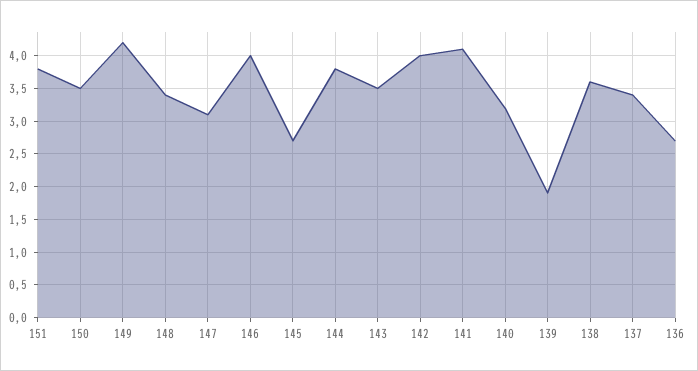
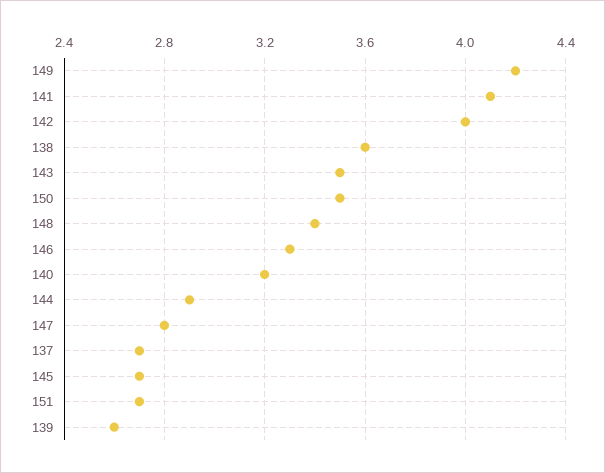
151: 3.8 -> 2.7
147: 3.1 -> 2.8
146: 4 -> 3.3
144: 3.8 -> 2.9
139: 1.9 -> 2.6
137: 3.4 -> 2.7
136: 2.7 -> none

